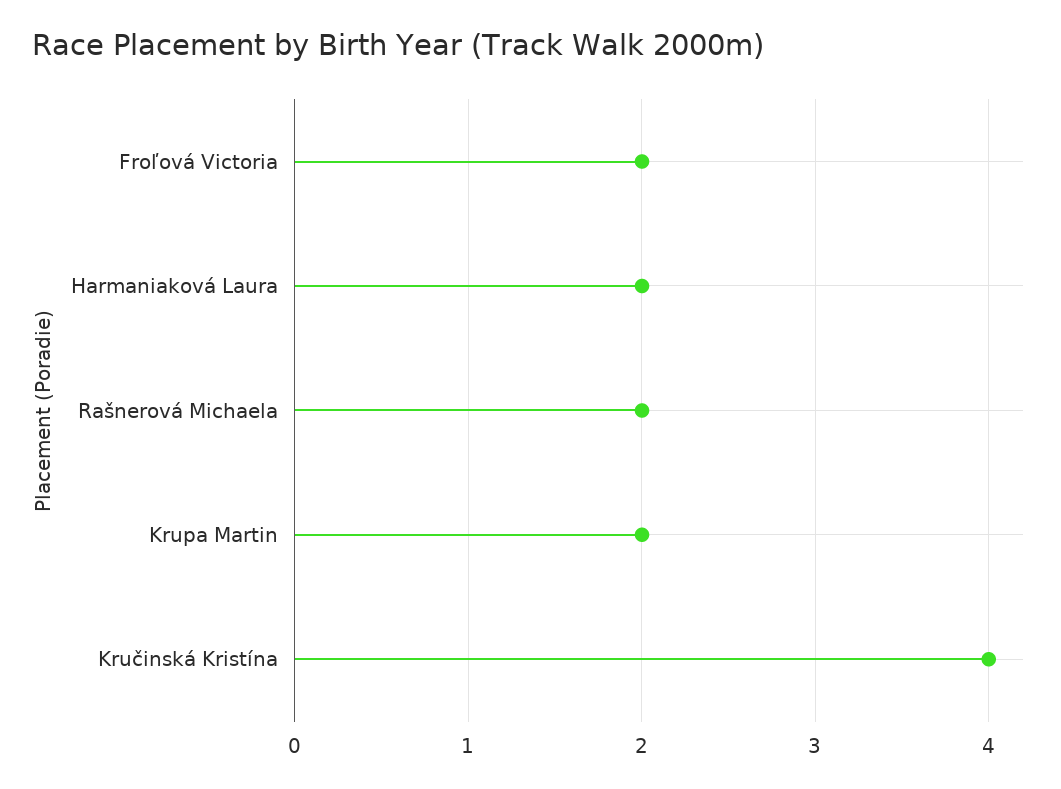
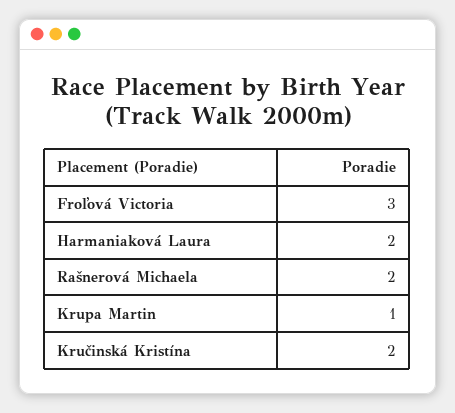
Froľová Victoria: 2 -> 3
Krupa Martin: 2 -> 1
Kručinská Kristína: 4 -> 2

